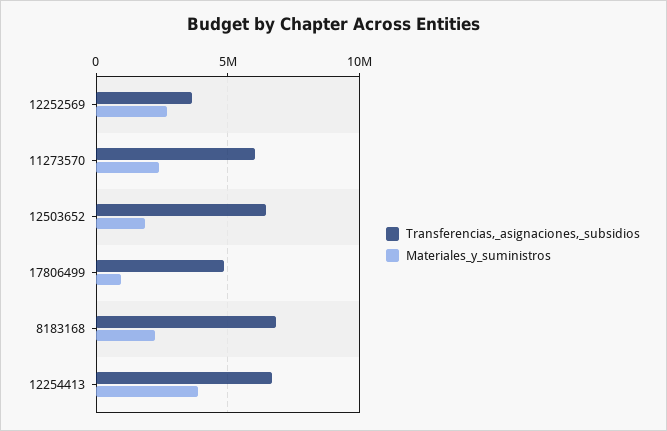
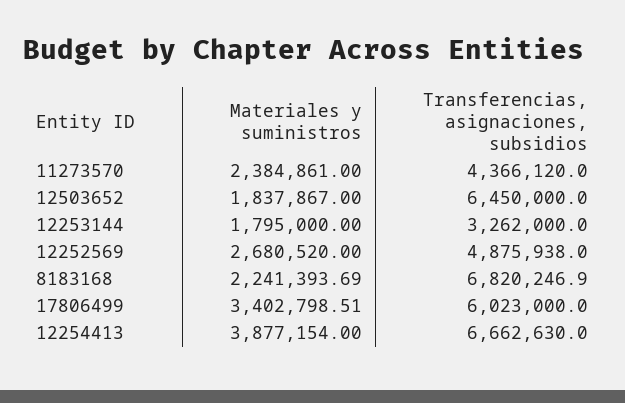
Transferencias,_asignaciones,_subsidios, 12252569: 3500000 -> 4875938
Transferencias,_asignaciones,_subsidios, 11273570: 6000000 -> 4366120
Transferencias,_asignaciones,_subsidios, 17806499: 5000000 -> 6023000
Materiales_y_suministros, 17806499: 1000000 -> 3402798.51
Materiales_y_suministros, 12253144: none -> 1795000
Transferencias,_asignaciones,_subsidios, 12253144: none -> 3262000

